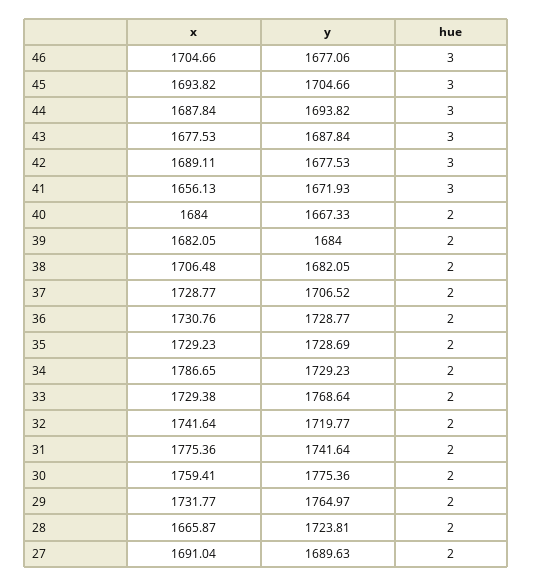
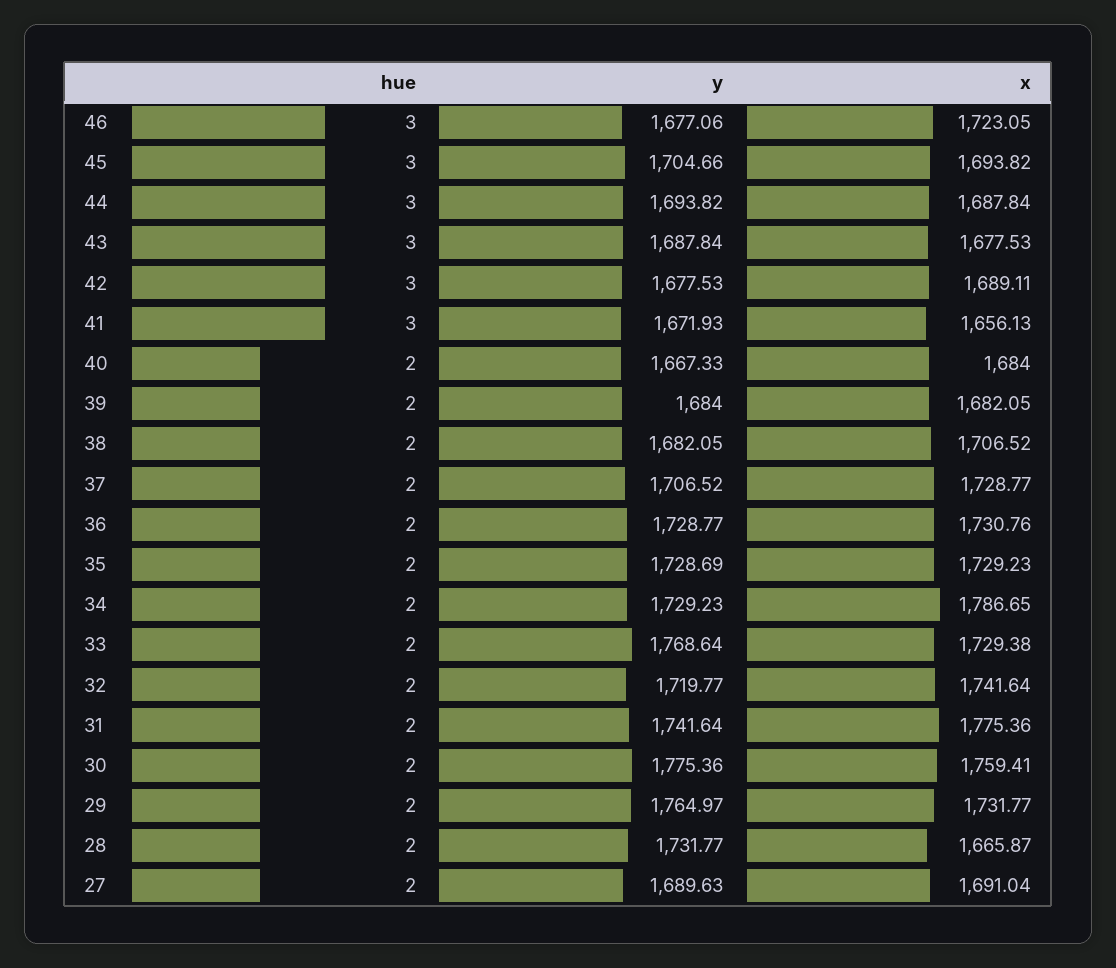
x, 46: 1704.66 -> 1723.05
x, 38: 1706.48 -> 1706.52
y, 28: 1723.81 -> 1731.77

